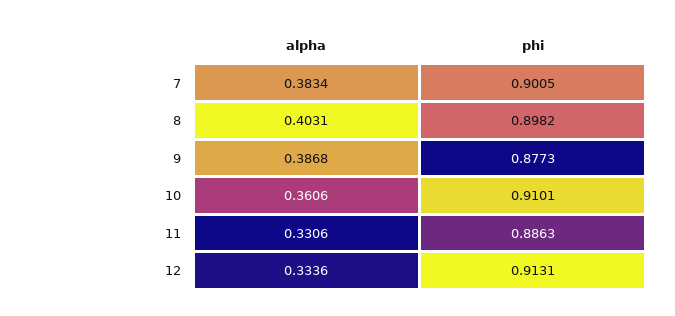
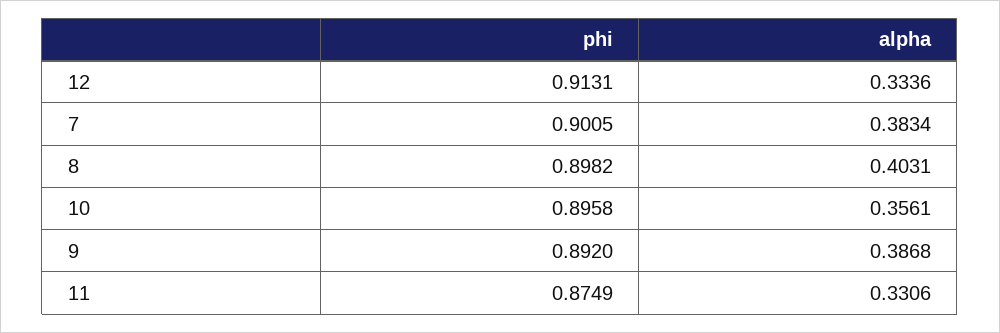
phi, 9: 0.8773 -> 0.892
alpha, 10: 0.3606 -> 0.3561
phi, 10: 0.9101 -> 0.8958
phi, 11: 0.8863 -> 0.8749

